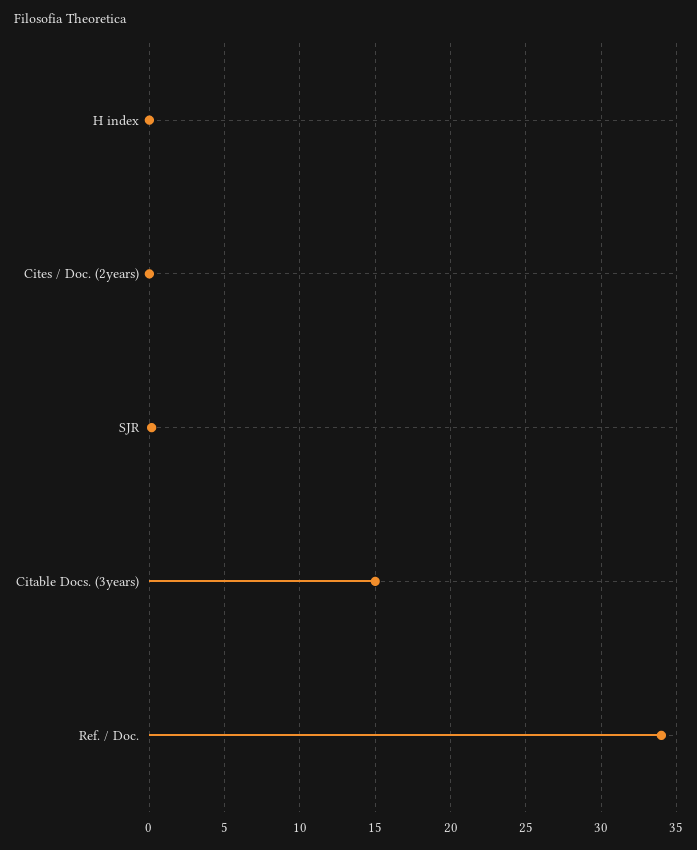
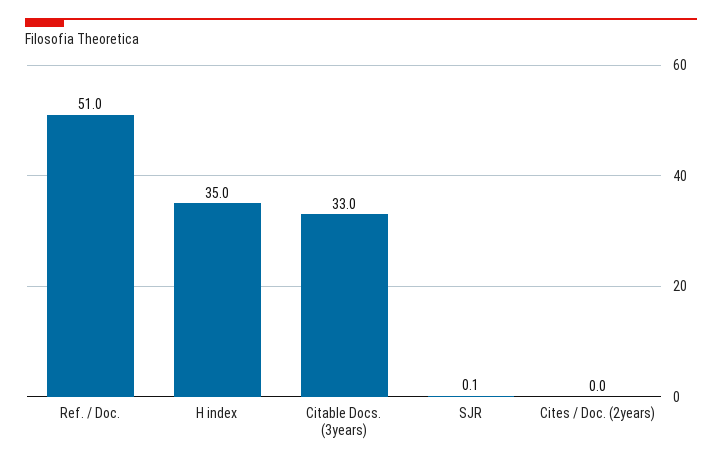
H index: 0 -> 35
Citable Docs. (3years): 15 -> 33
Ref. / Doc.: 34 -> 51

